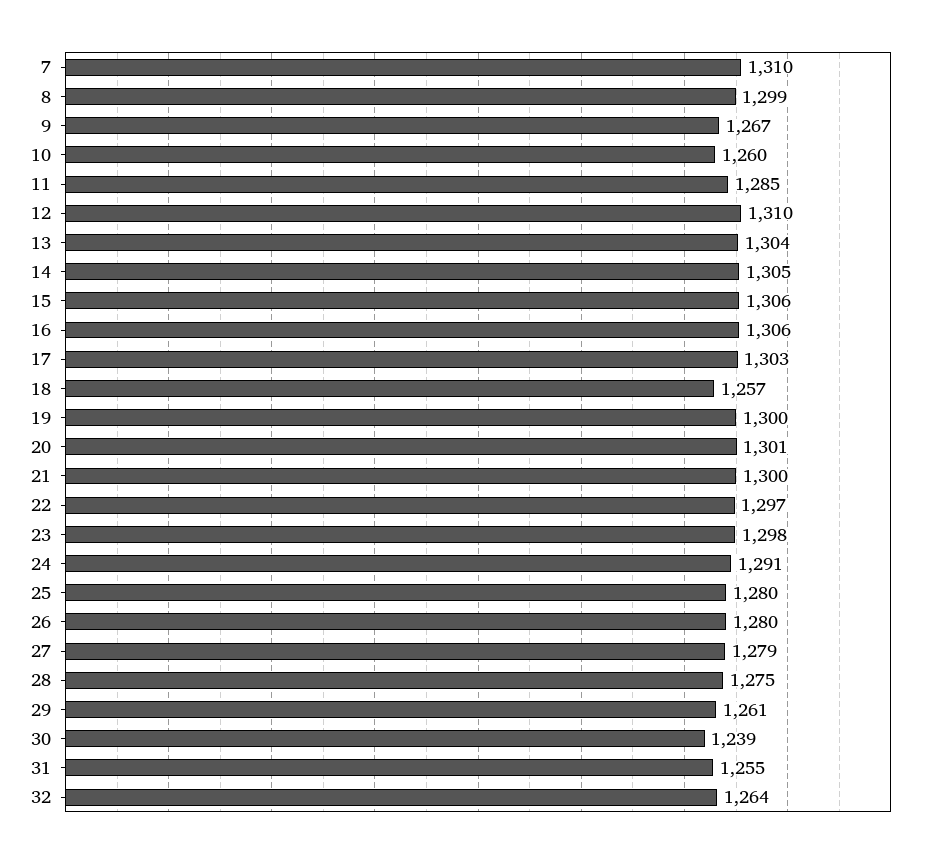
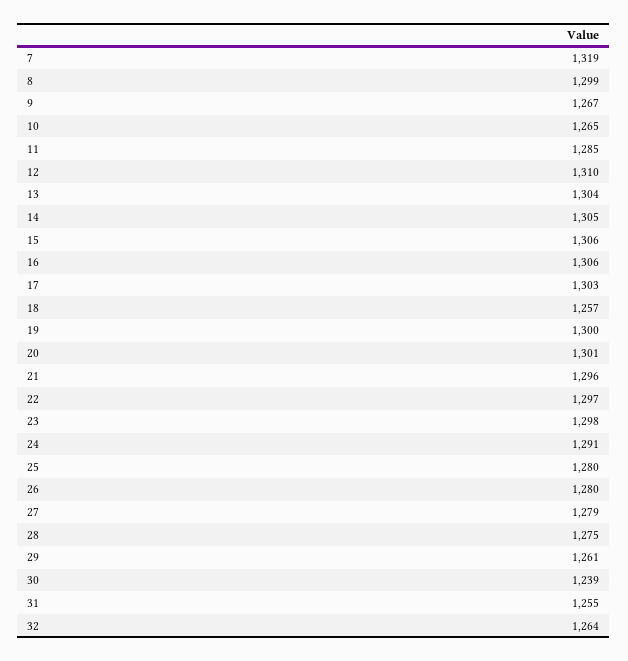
7: 1310 -> 1319
10: 1260 -> 1265
21: 1300 -> 1296

